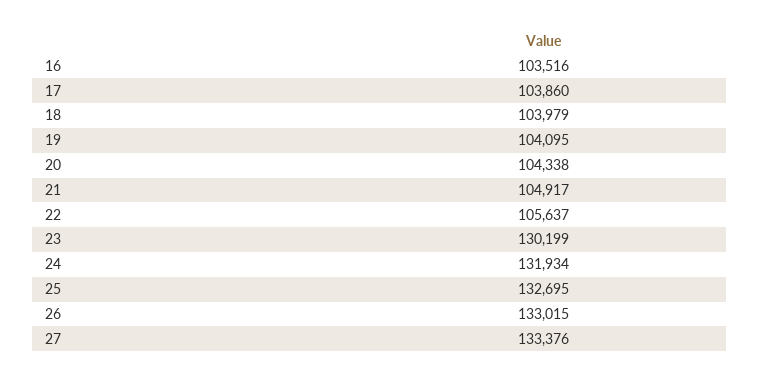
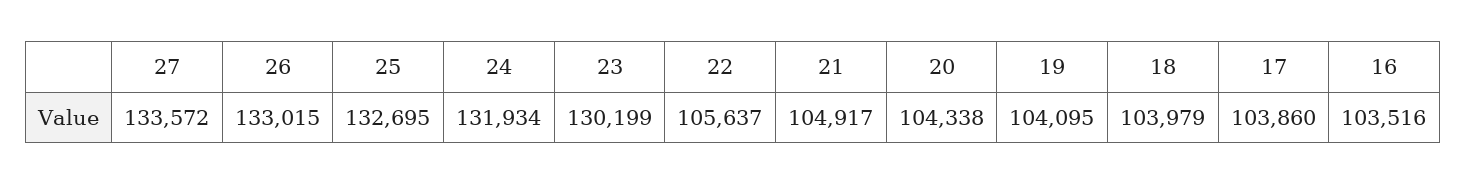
27: 133376 -> 133572

